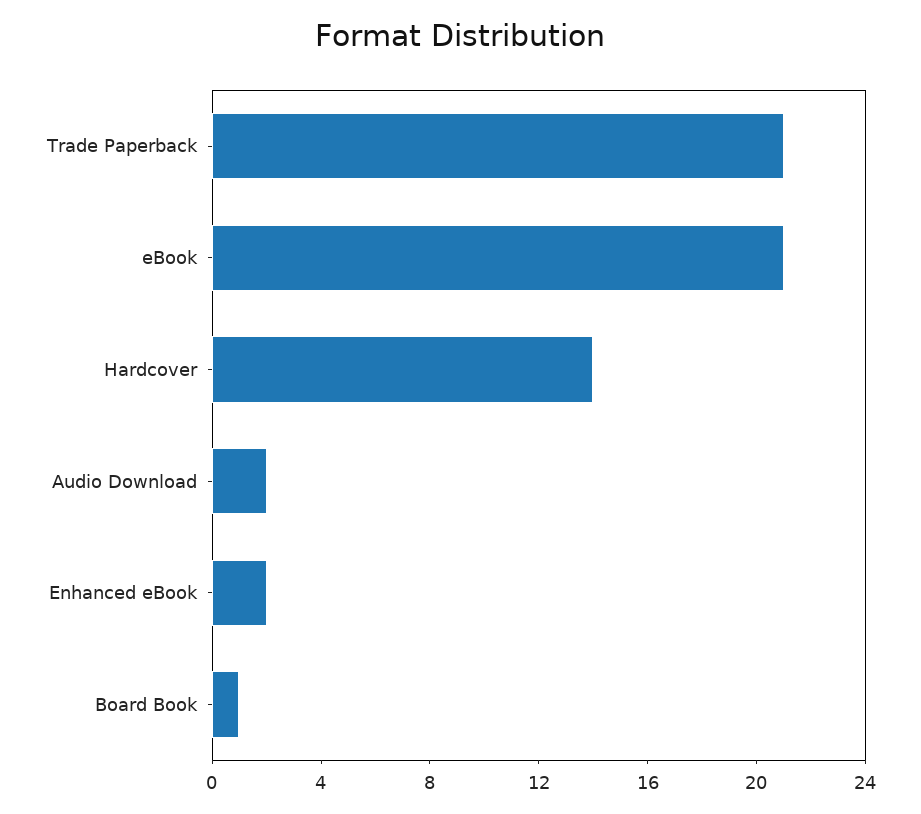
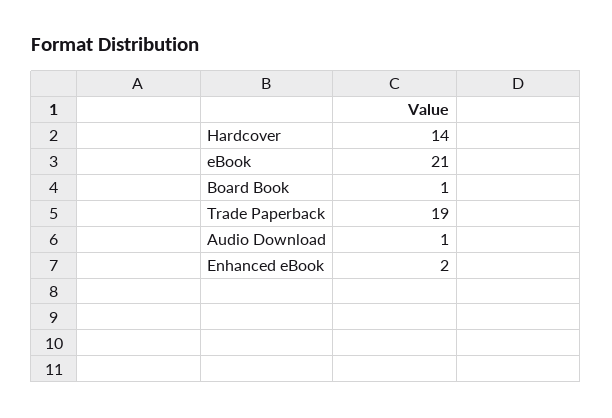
Trade Paperback: 21 -> 19
Audio Download: 2 -> 1

